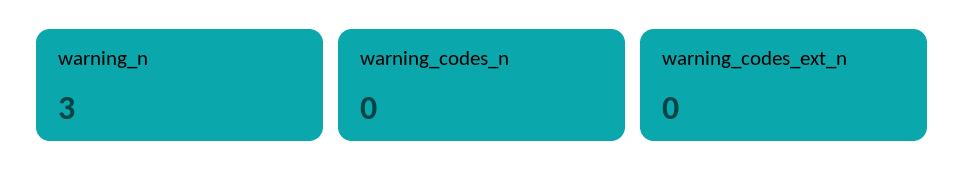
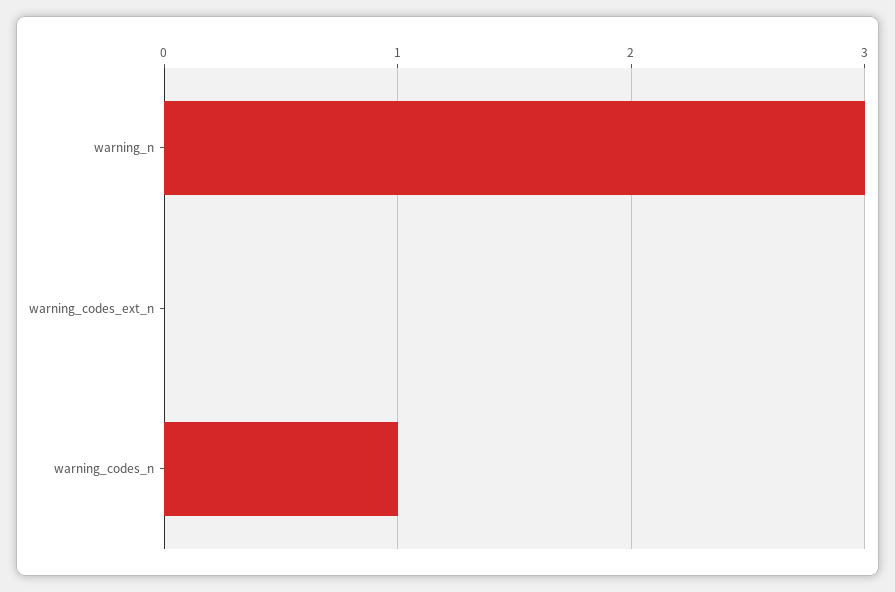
warning_codes_n: 0 -> 1

